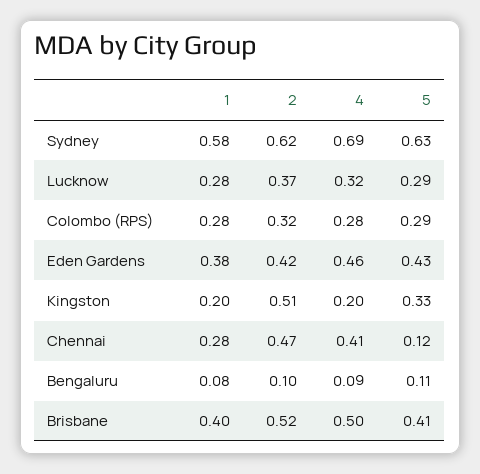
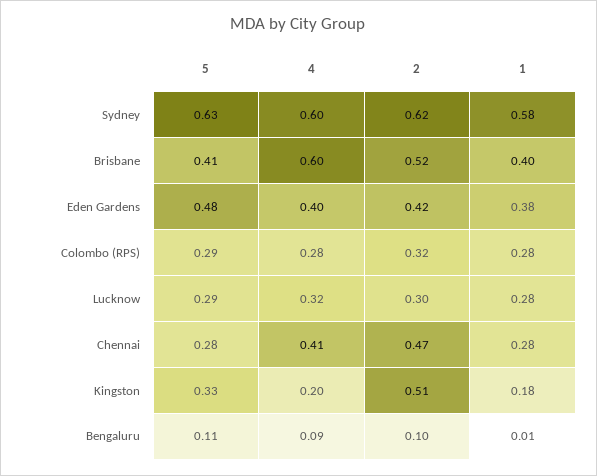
4, Sydney: 0.69 -> 0.6
2, Lucknow: 0.37 -> 0.3
4, Eden Gardens: 0.46 -> 0.4
5, Eden Gardens: 0.43 -> 0.48
1, Kingston: 0.2 -> 0.18
5, Chennai: 0.12 -> 0.28
1, Bengaluru: 0.08 -> 0.01
4, Brisbane: 0.5 -> 0.6

